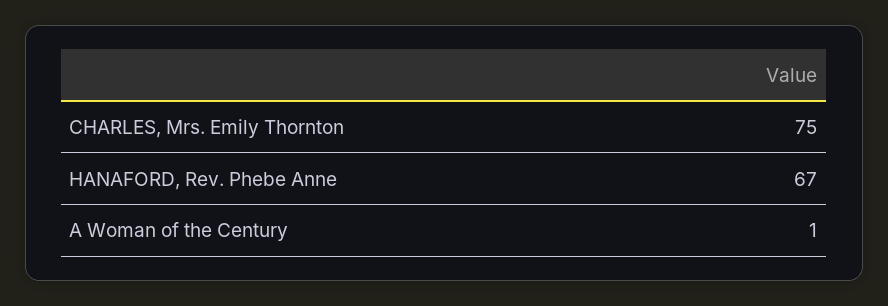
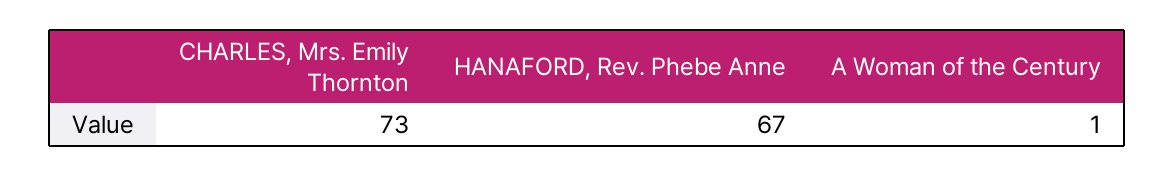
CHARLES, Mrs. Emily Thornton: 75 -> 73

